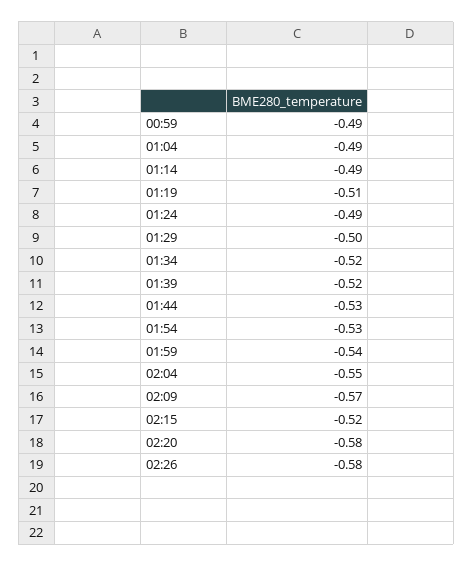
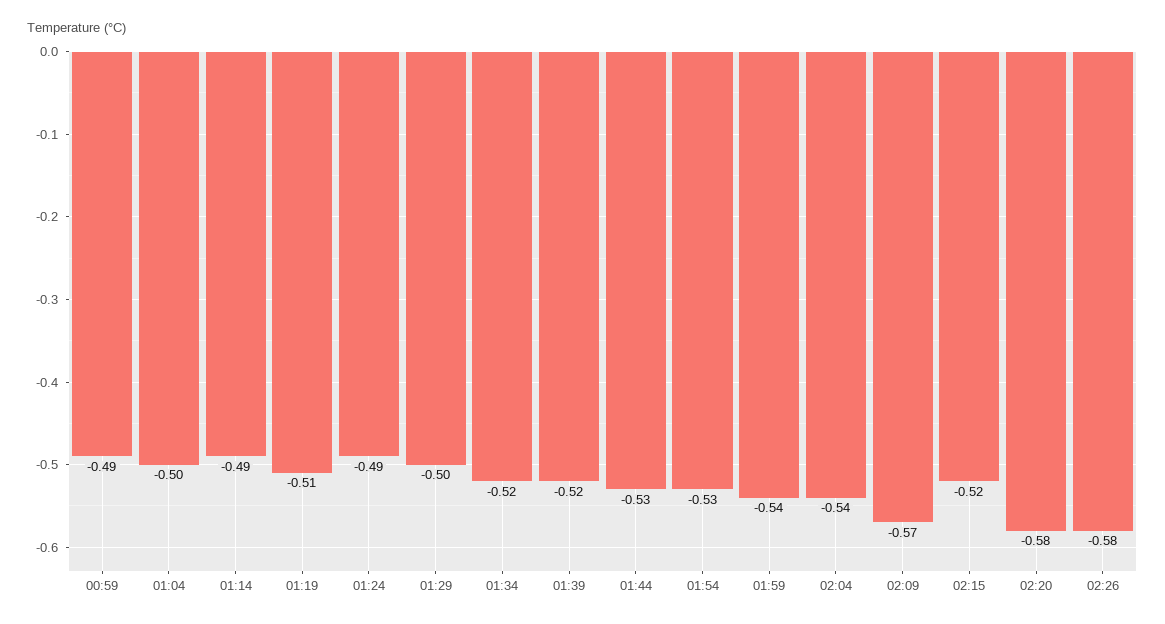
01:04: -0.49 -> -0.5
02:04: -0.55 -> -0.54

